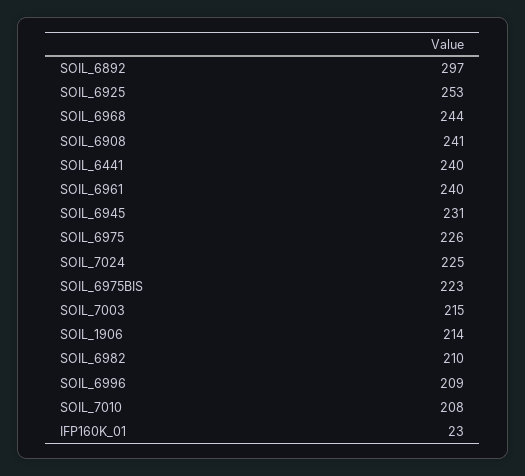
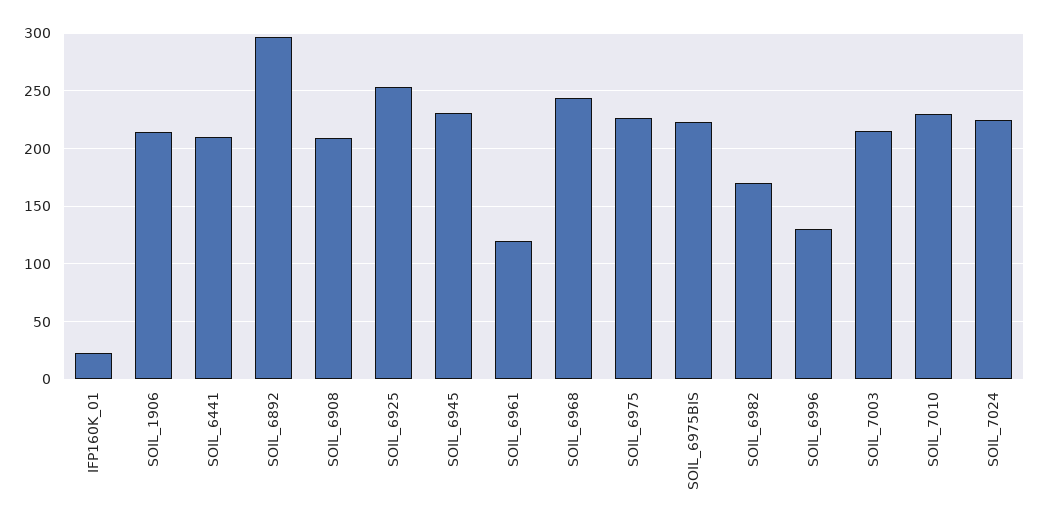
SOIL_6908: 241 -> 210
SOIL_6441: 240 -> 210
SOIL_6961: 240 -> 120
SOIL_6982: 210 -> 170
SOIL_6996: 209 -> 130
SOIL_7010: 208 -> 230

